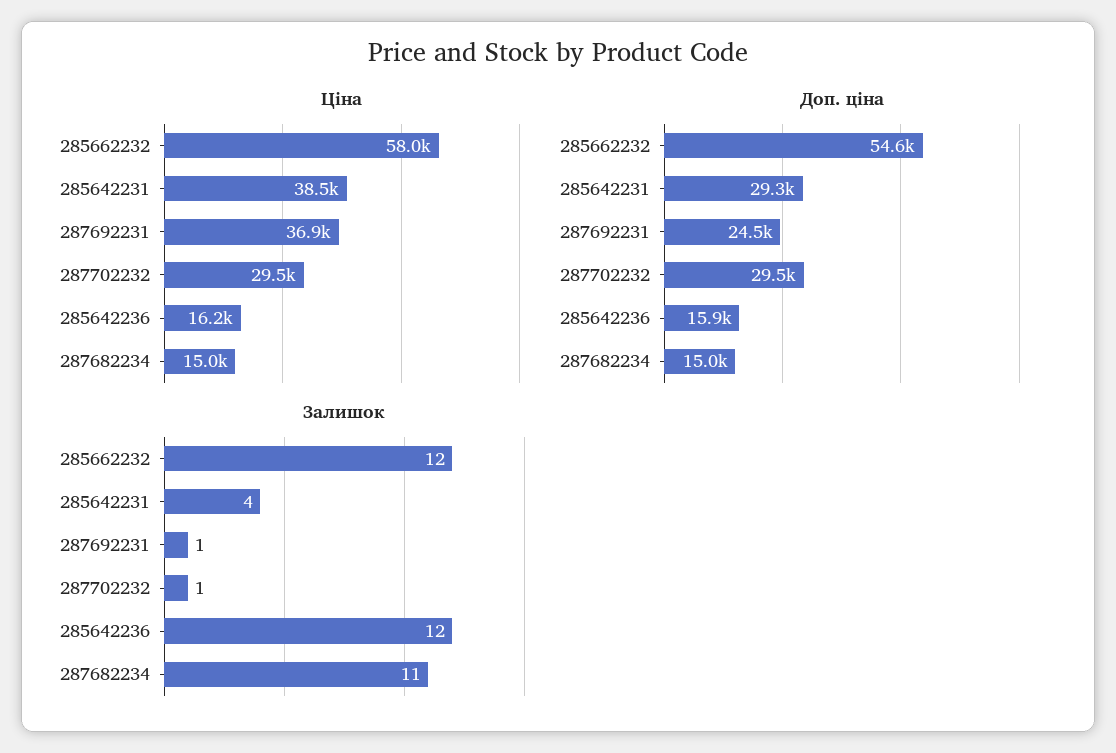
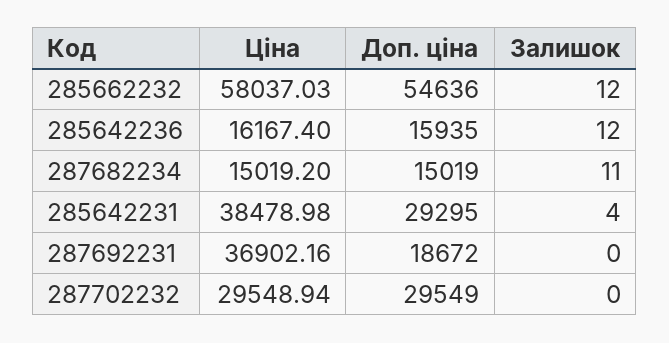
Доп. ціна, 287692231: 24500 -> 18672
Залишок, 287692231: 1 -> 0
Залишок, 287702232: 1 -> 0

